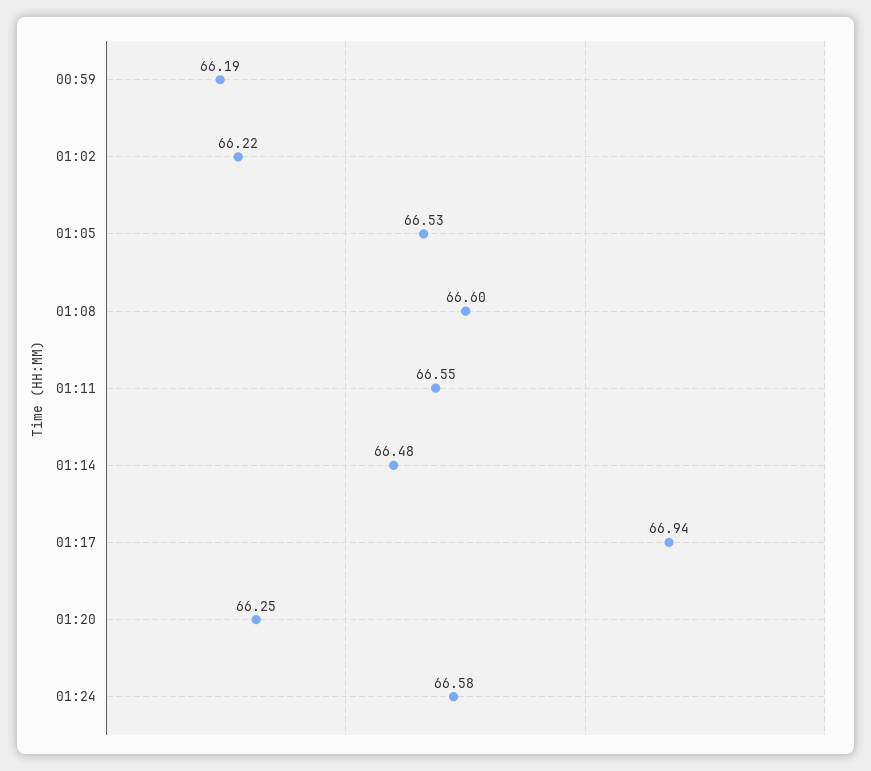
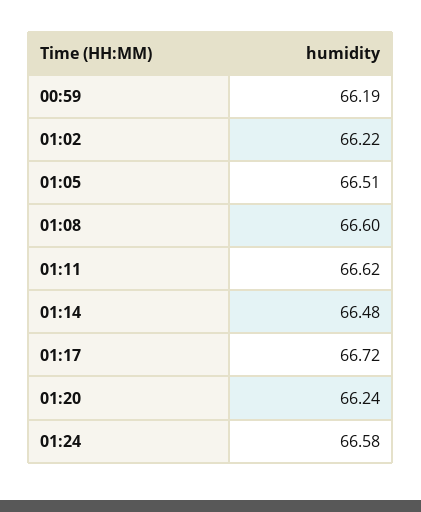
01:05: 66.53 -> 66.51
01:11: 66.55 -> 66.62
01:17: 66.94 -> 66.72
01:20: 66.25 -> 66.24

